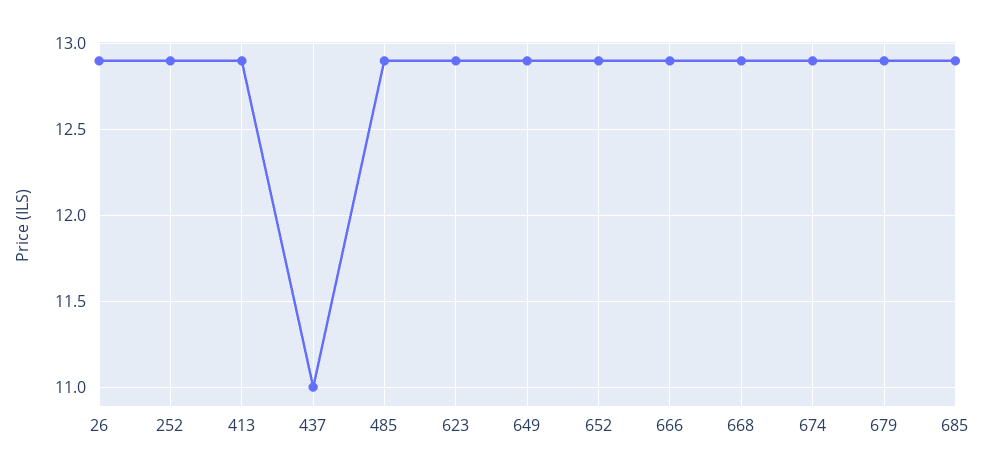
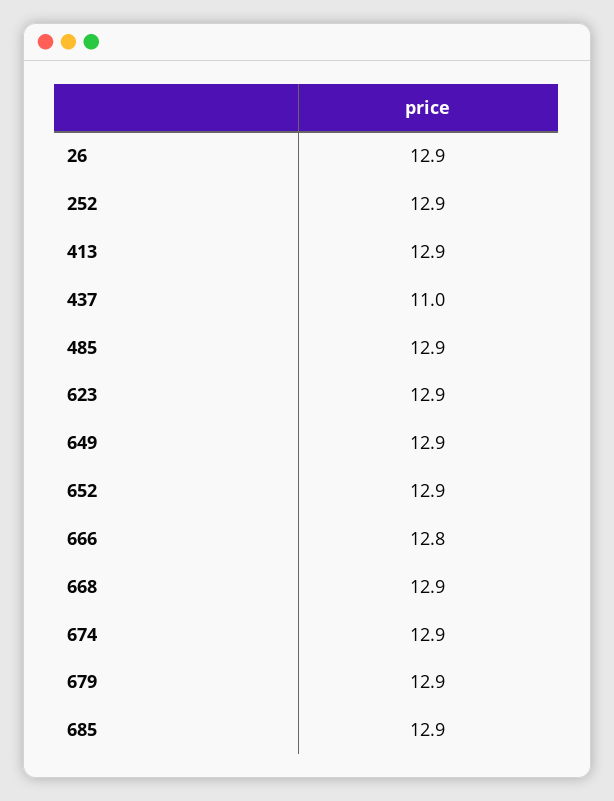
666: 12.9 -> 12.8

